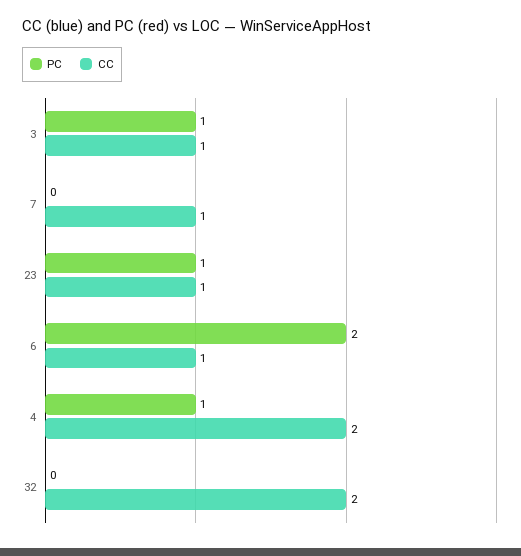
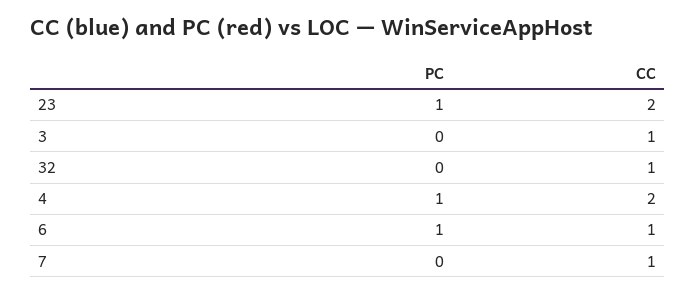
PC, 3: 1 -> 0
CC, 23: 1 -> 2
PC, 6: 2 -> 1
CC, 32: 2 -> 1

